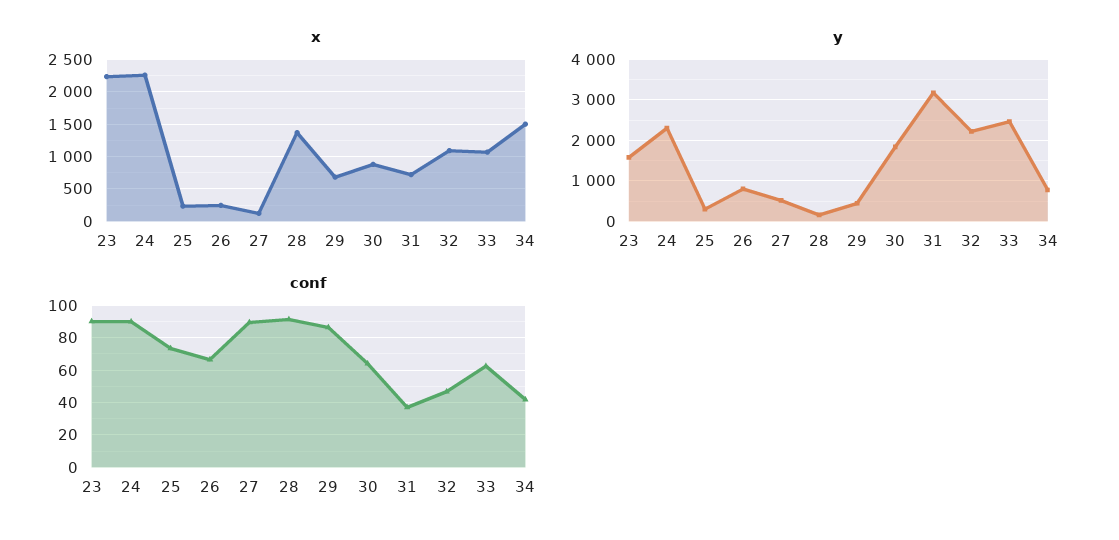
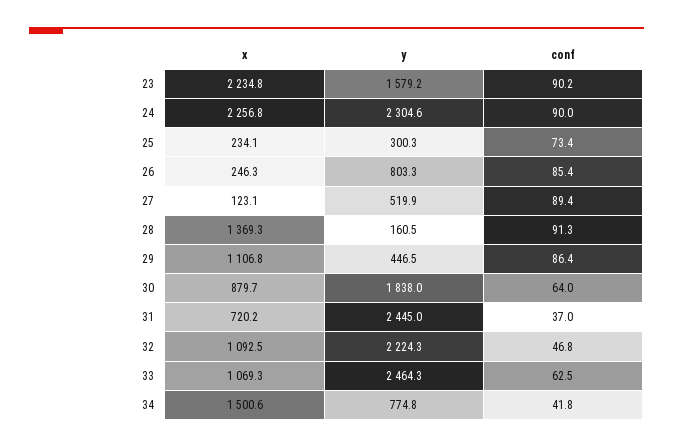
x, 29: 700 -> 1106.8
y, 31: 3200 -> 2445
conf, 26: 65 -> 85.4

